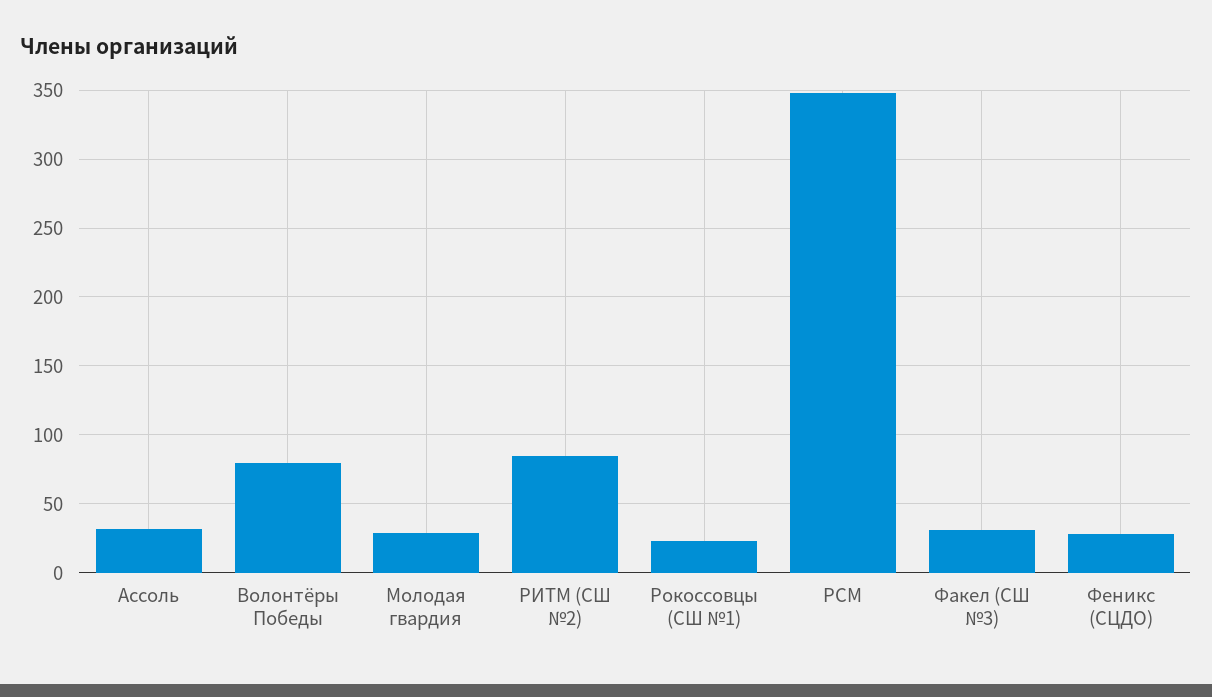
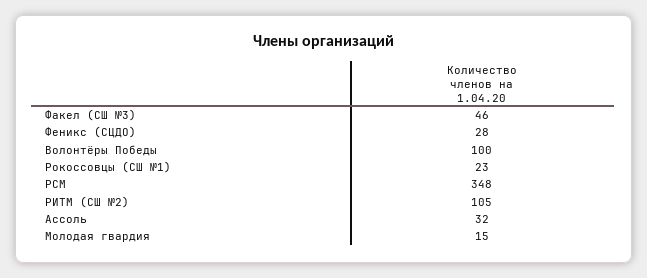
Волонтёры Победы: 80 -> 100
Молодая гвардия: 30 -> 15
РИТМ (СШ №2): 85 -> 105
Факел (СШ №3): 30 -> 46

